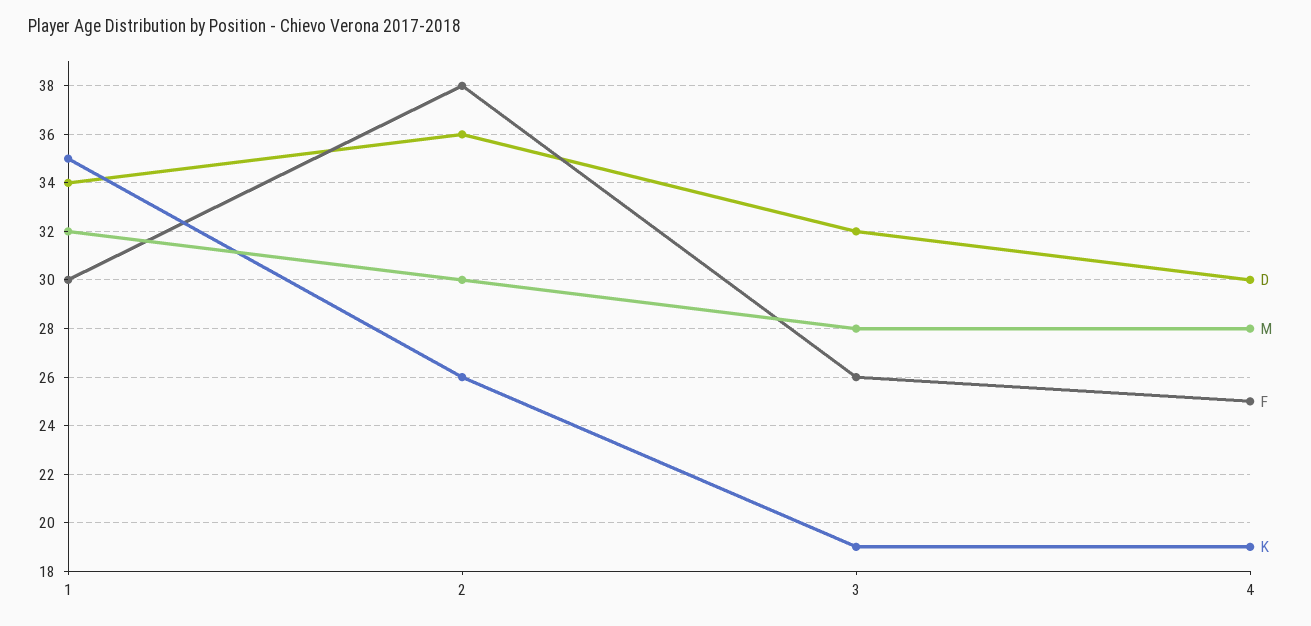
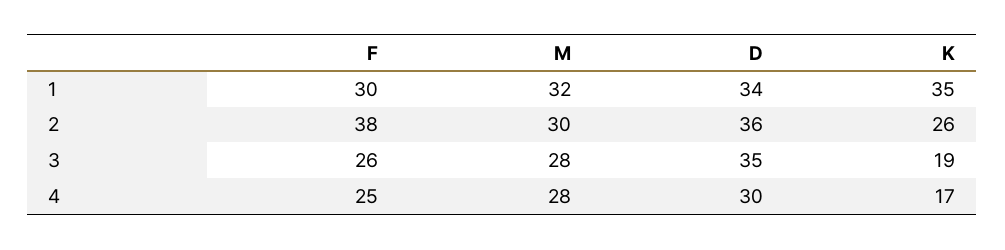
D, 3: 32 -> 35
K, 4: 19 -> 17

